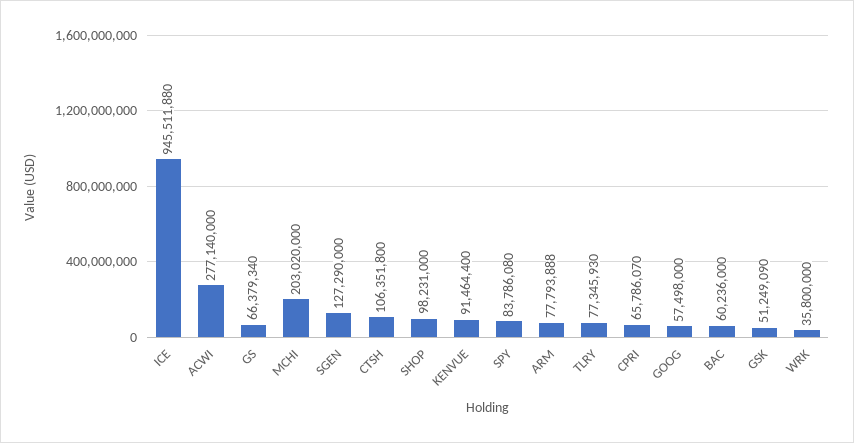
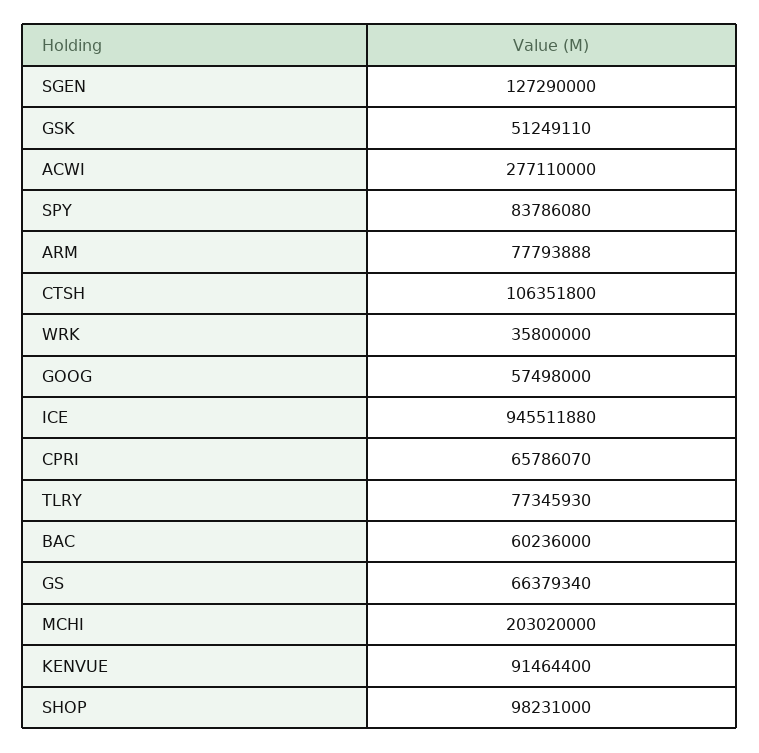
ACWI: 277140000 -> 277110000
GSK: 51249090 -> 51249110

